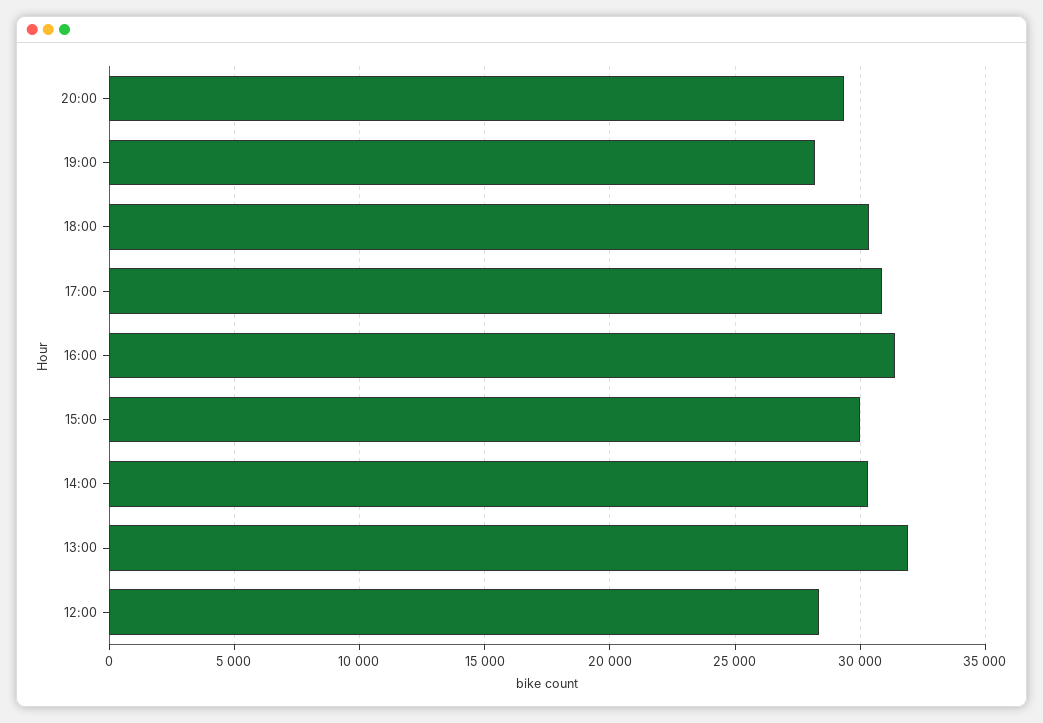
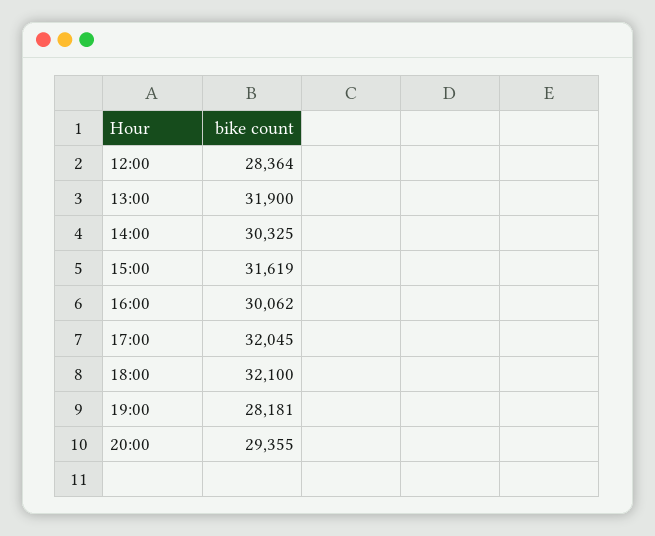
18:00: 30500 -> 32100
17:00: 31000 -> 32045
16:00: 31500 -> 30062
15:00: 30000 -> 31619

